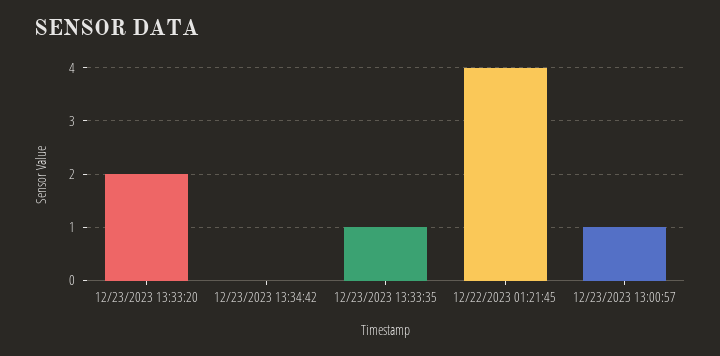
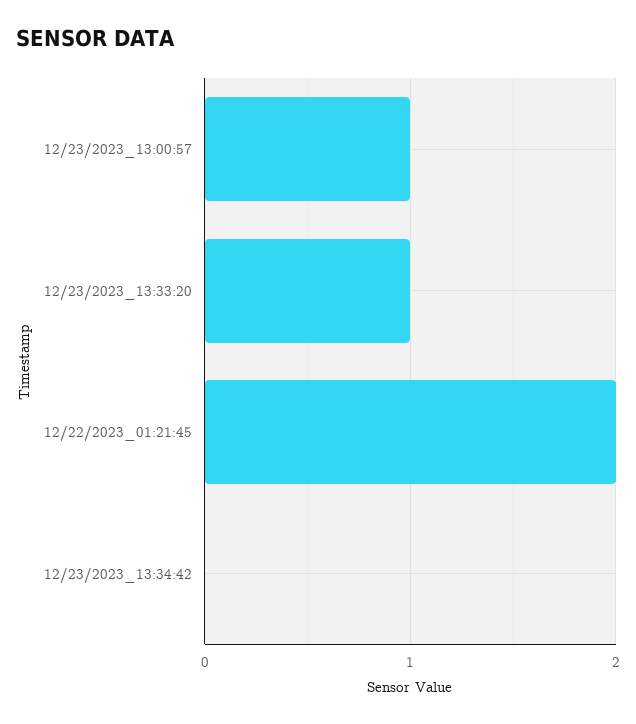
12/23/2023 13:33:20: 2 -> 1
12/23/2023 13:33:35: 1 -> none
12/22/2023 01:21:45: 4 -> 2

